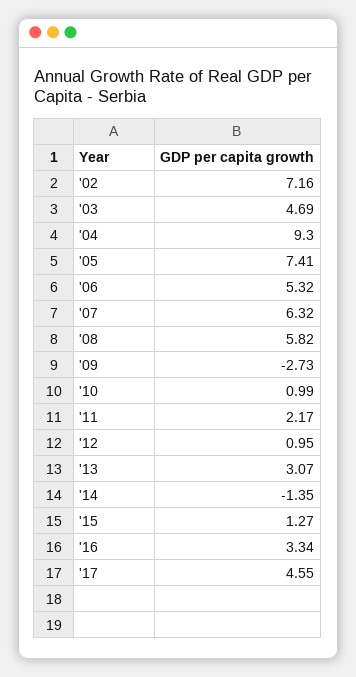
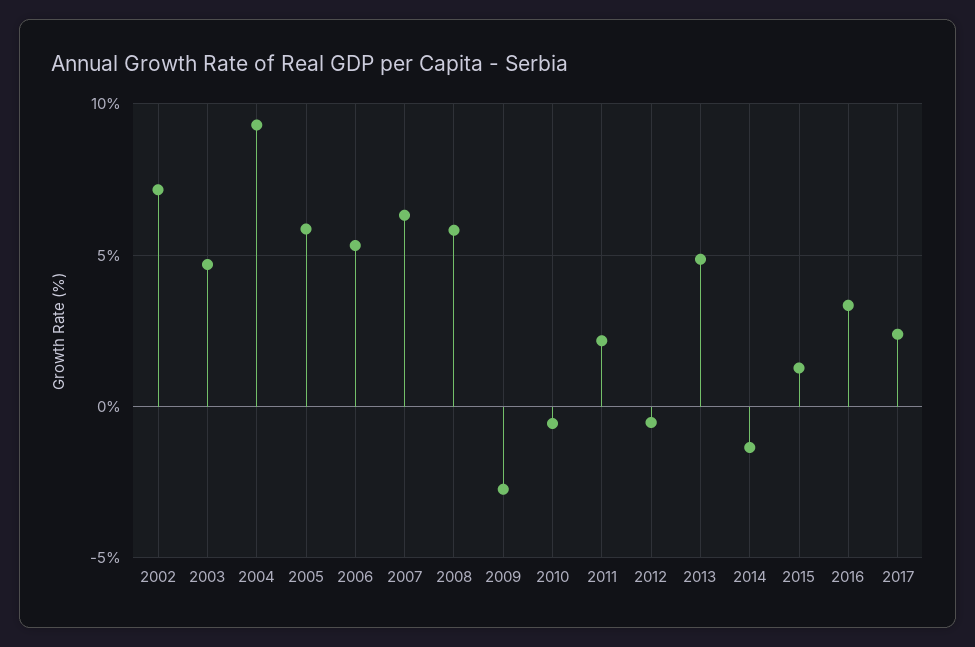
'05: 7.41 -> 6
'10: 0.99 -> -0.5
'12: 0.95 -> -0.5
'13: 3.07 -> 5
'17: 4.55 -> 2.5

